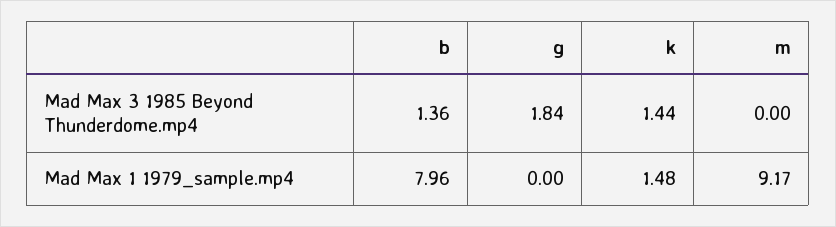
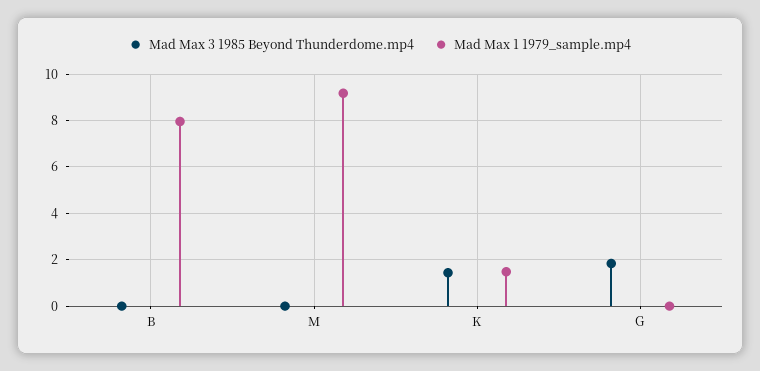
Mad Max 3 1985 Beyond Thunderdome.mp4, b: 1.36 -> 0

